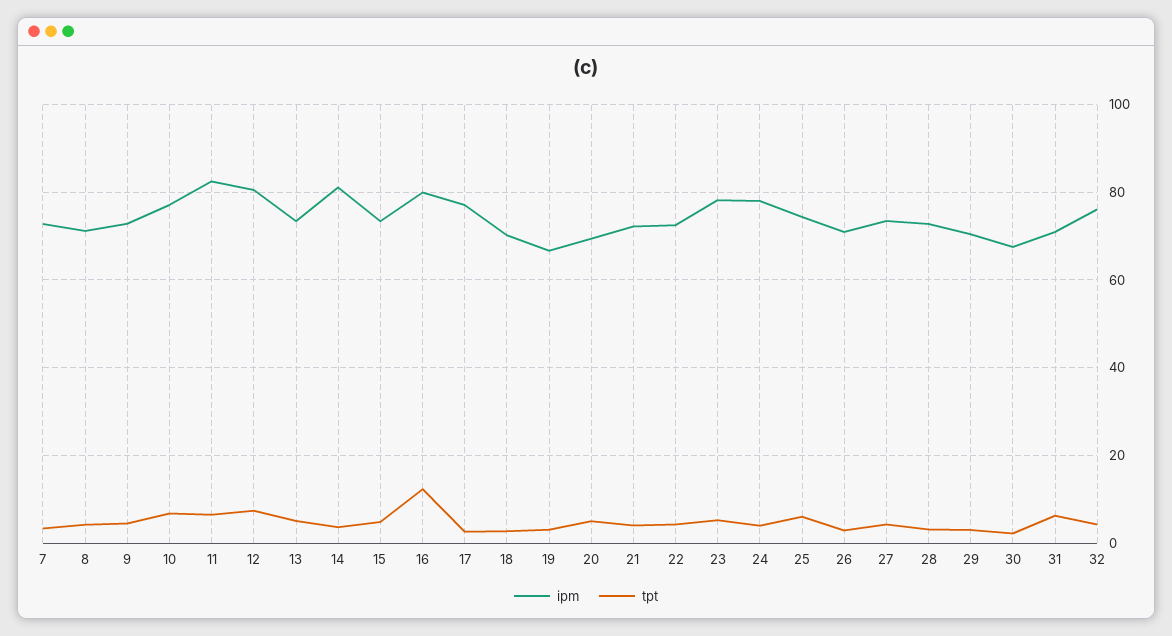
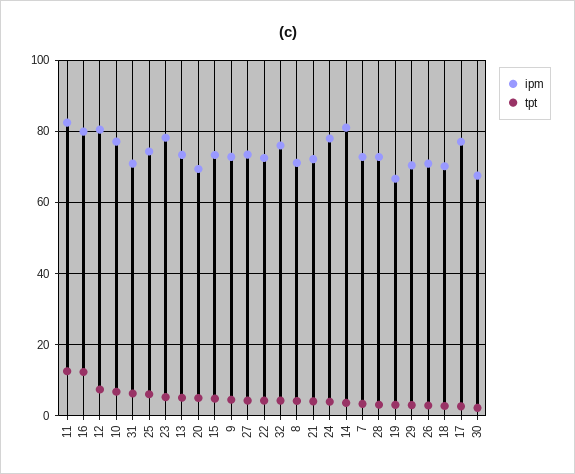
tpt, 11: 6 -> 12

